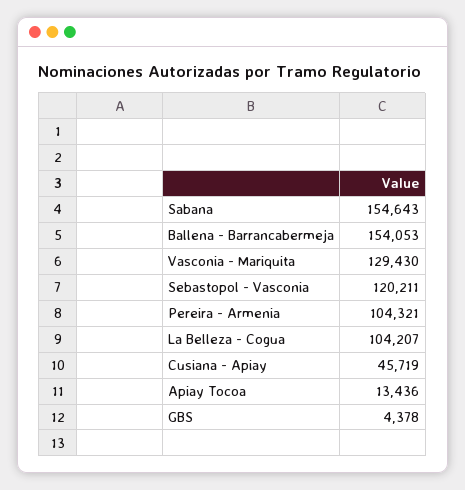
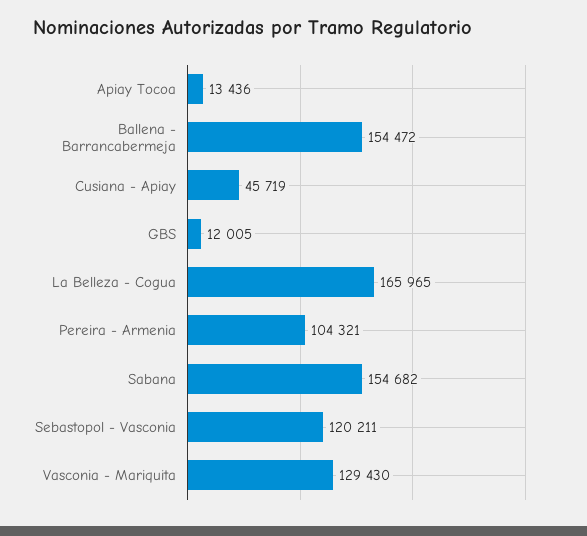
Sabana: 154643 -> 154682
Ballena - Barrancabermeja: 154053 -> 154472
La Belleza - Cogua: 104207 -> 165965
GBS: 4378 -> 12005

